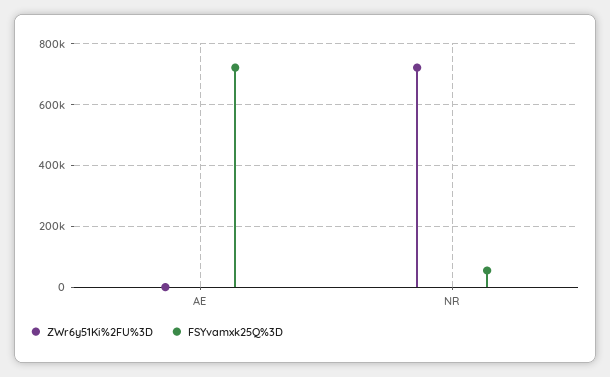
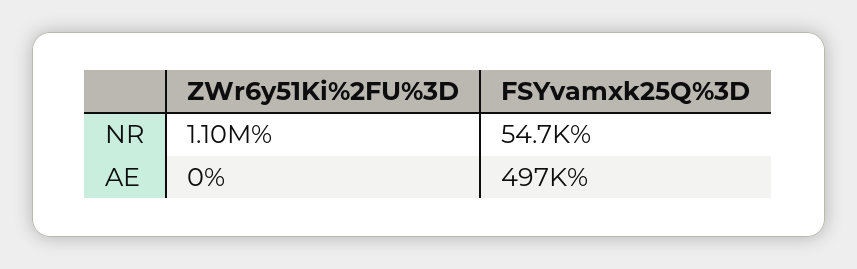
FSYvamxk25Q%3D, AE: 720000 -> 497000
ZWr6y51Ki%2FU%3D, NR: 720000 -> 1100000

